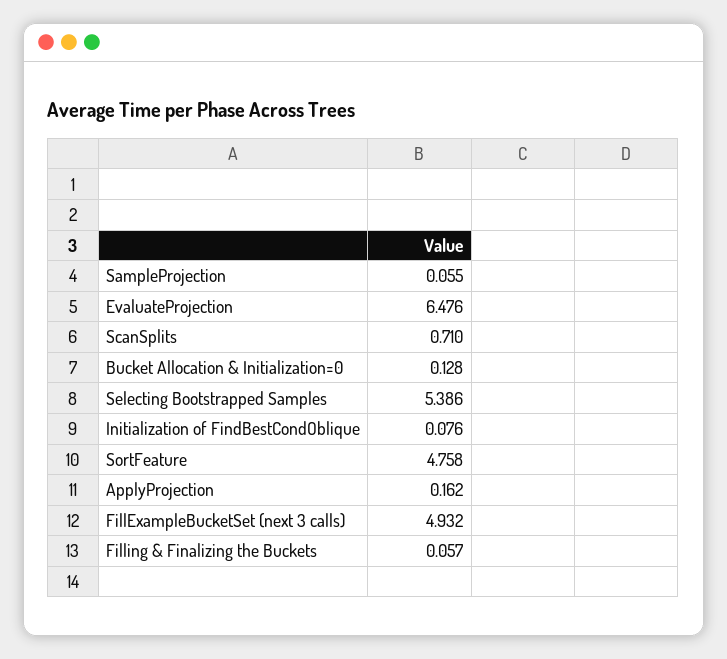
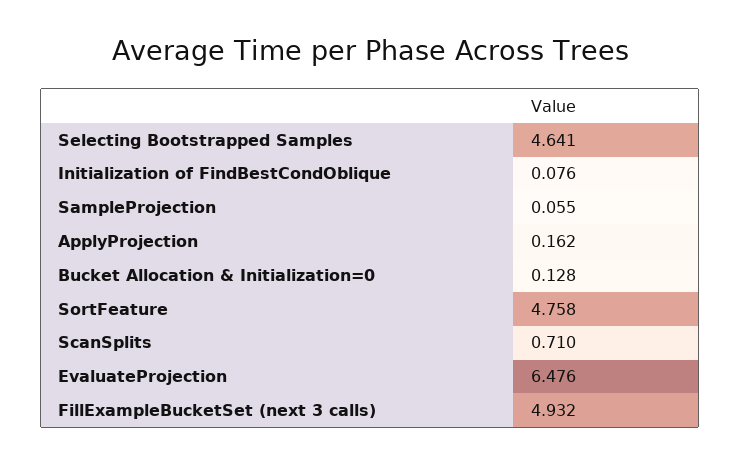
Selecting Bootstrapped Samples: 5.386 -> 4.641
Filling & Finalizing the Buckets: 0.057 -> none

